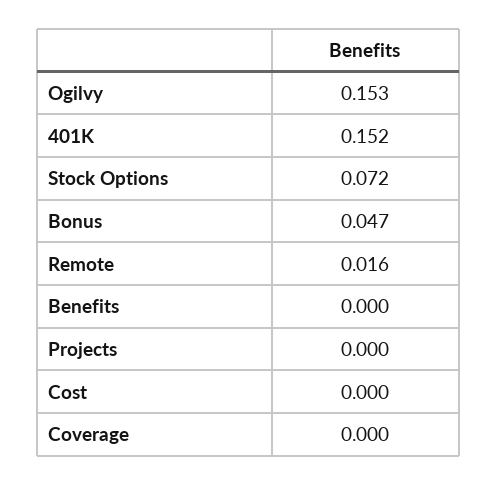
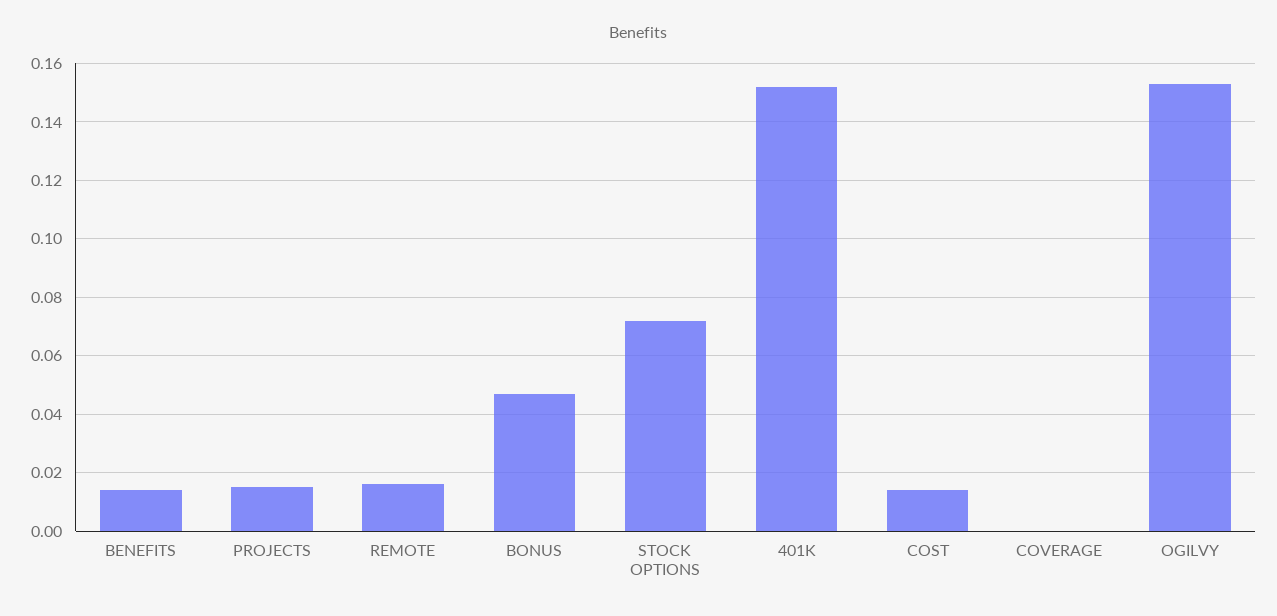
Benefits: 0 -> 0.015
Projects: 0 -> 0.015
Cost: 0 -> 0.015

